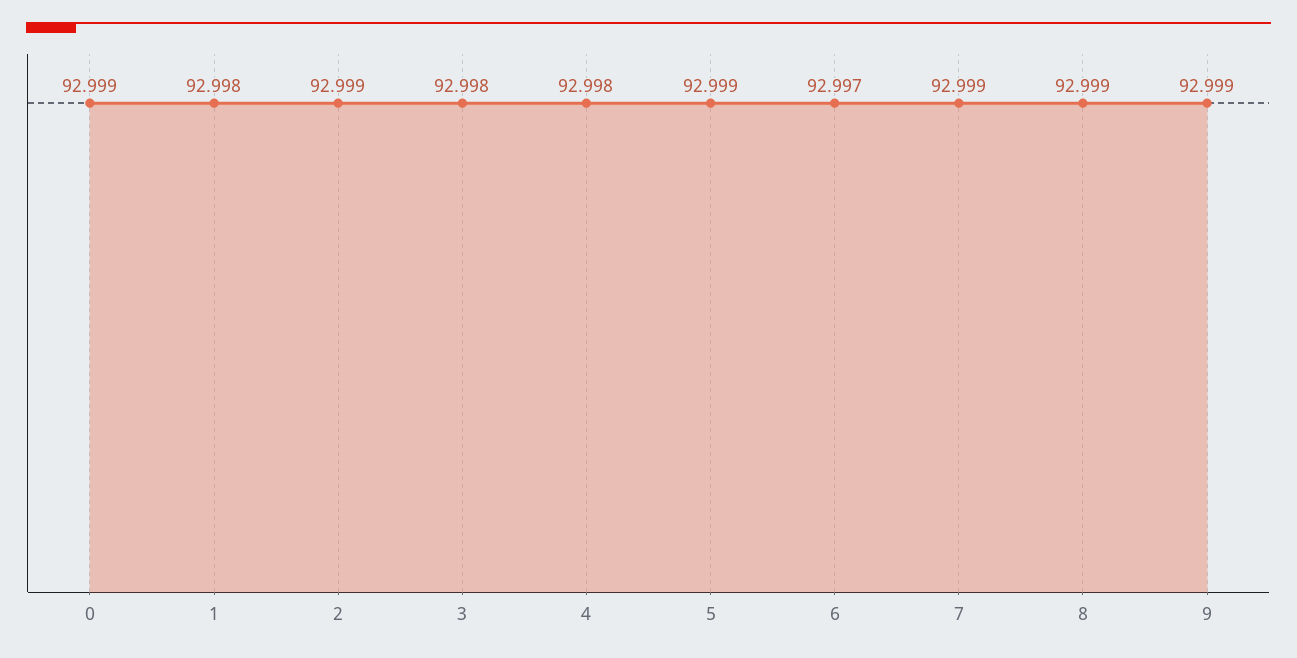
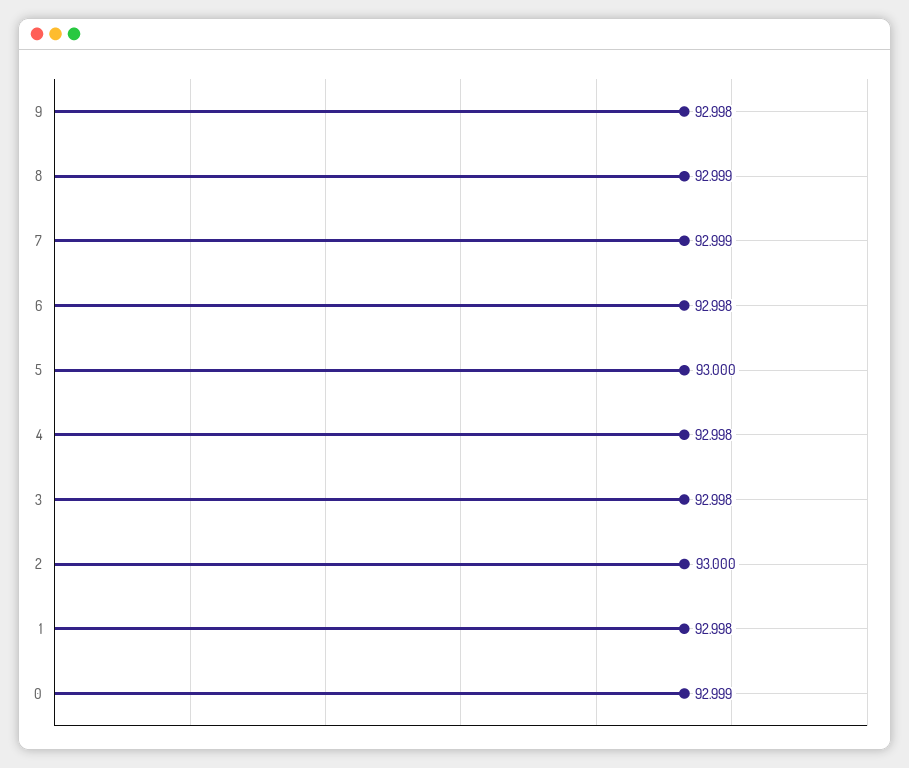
2: 92.999 -> 93
5: 92.999 -> 93
6: 92.997 -> 92.998
9: 92.999 -> 92.998

